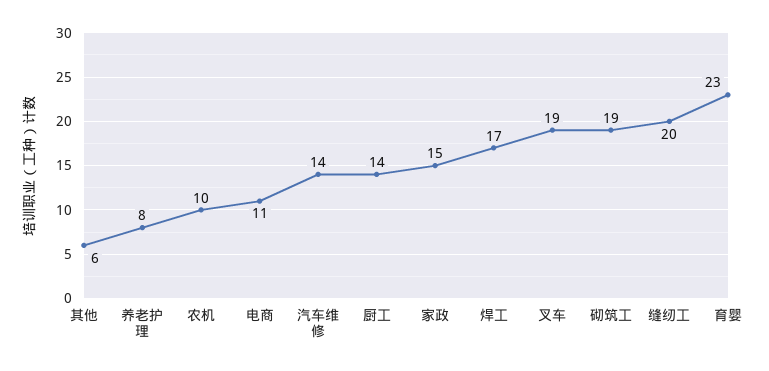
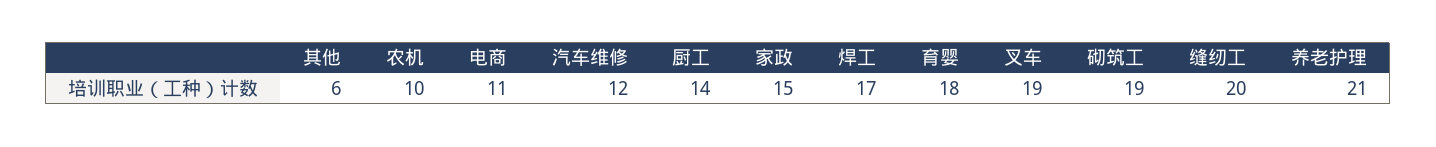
养老护理: 8 -> 21
汽车维修: 14 -> 12
育婴: 23 -> 18

